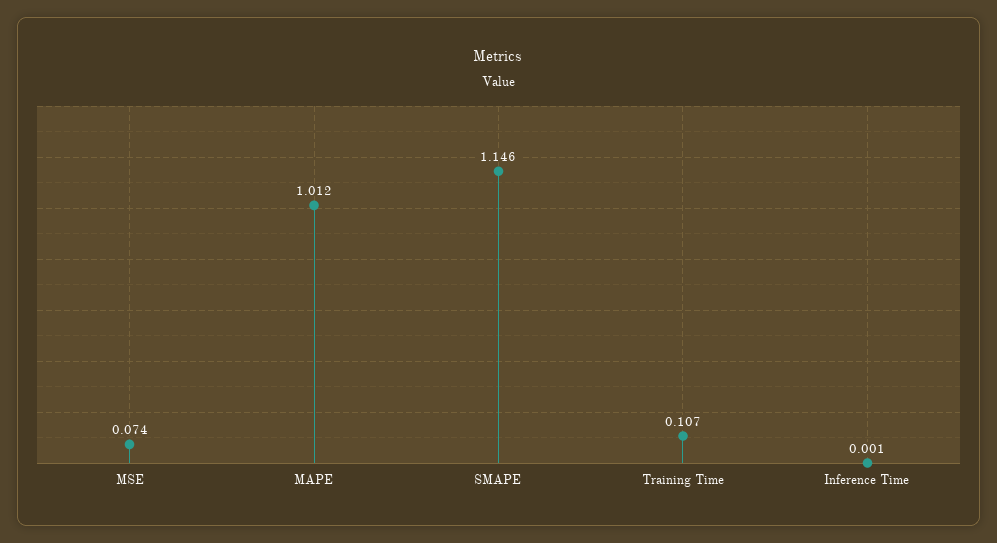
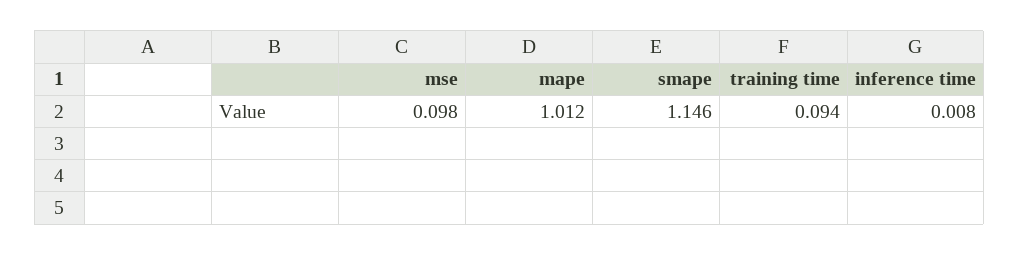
MSE: 0.074 -> 0.098
Training Time: 0.107 -> 0.094
Inference Time: 0.001 -> 0.008

